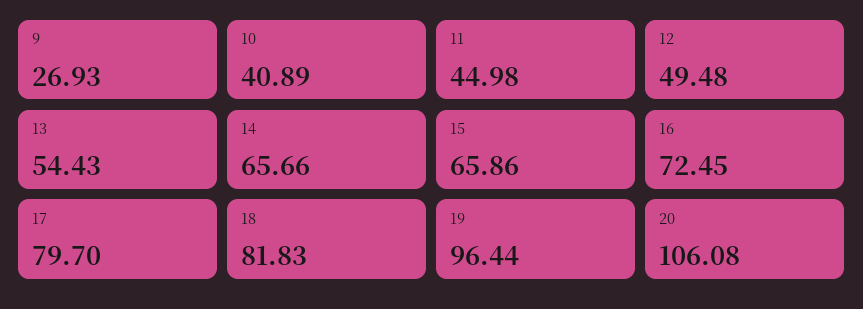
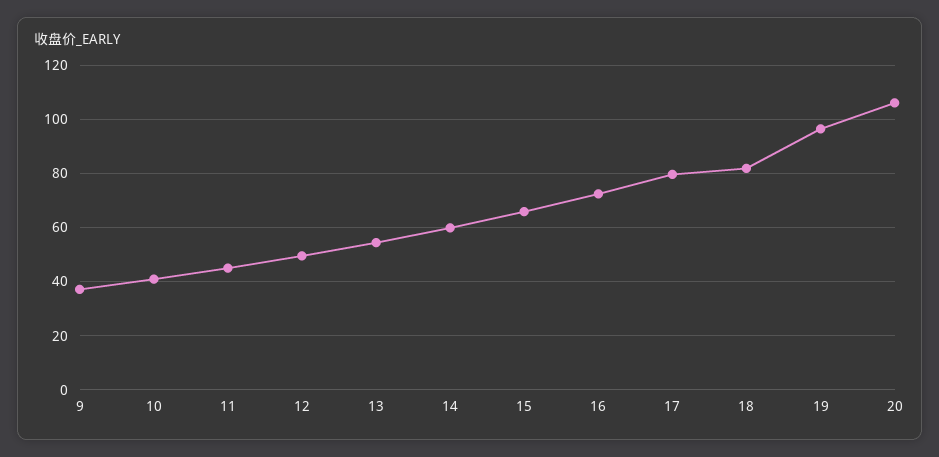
9: 26.93 -> 37.5
14: 65.66 -> 60

